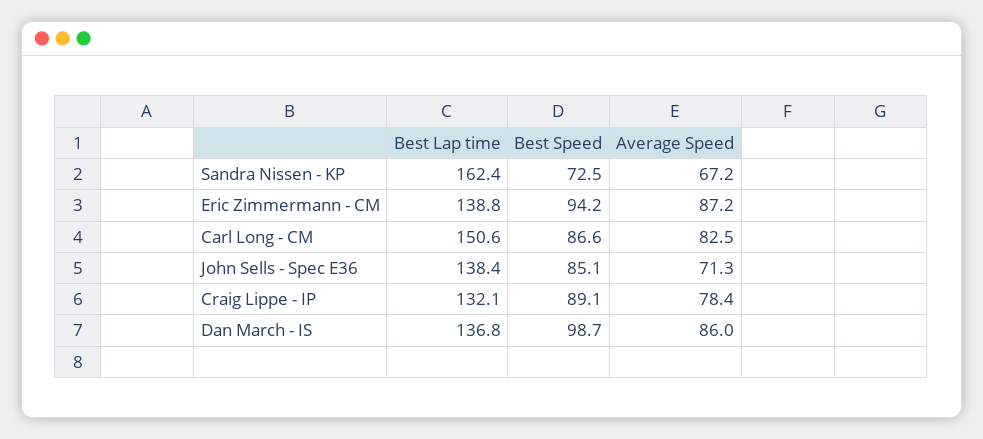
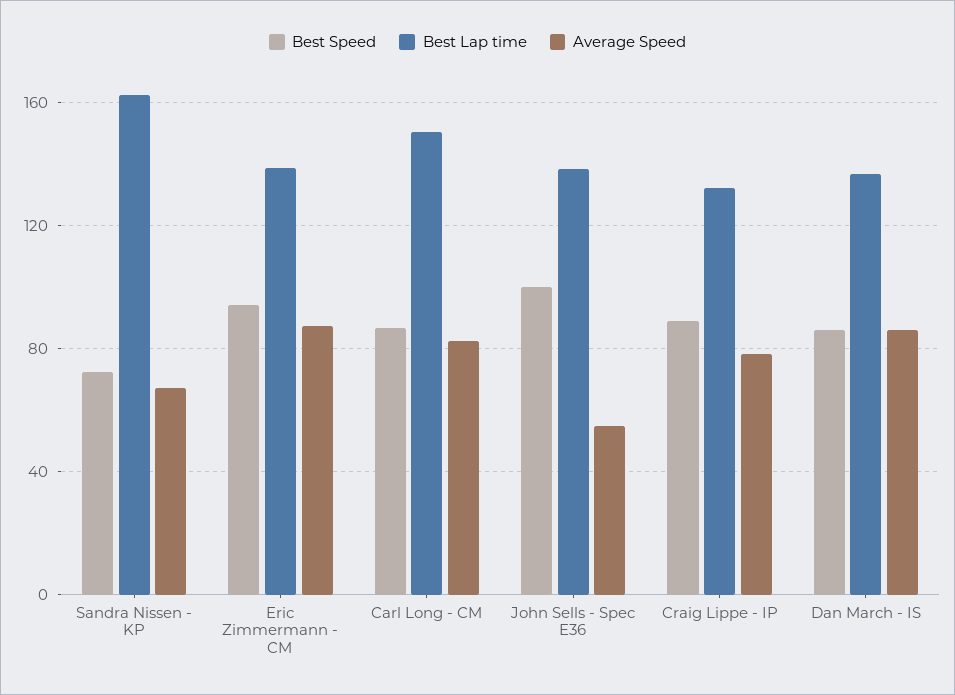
Best Speed, John Sells - Spec E36: 85.1 -> 100
Average Speed, John Sells - Spec E36: 71.3 -> 55
Best Speed, Dan March - IS: 98.7 -> 85

